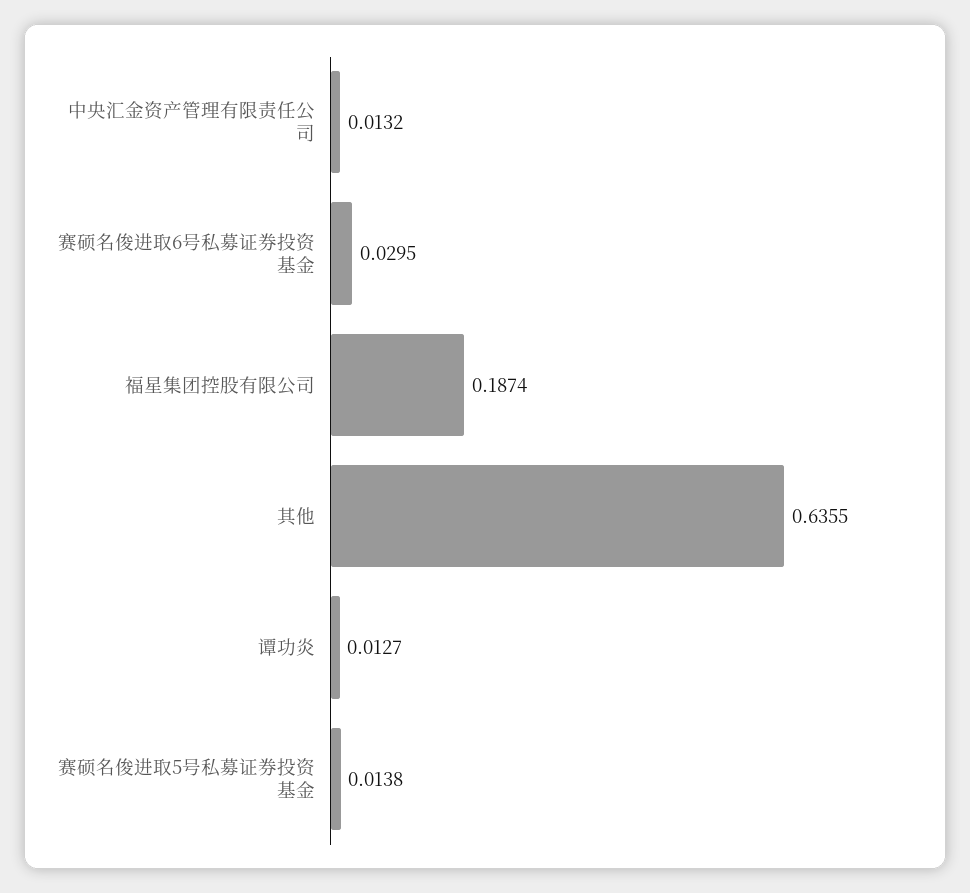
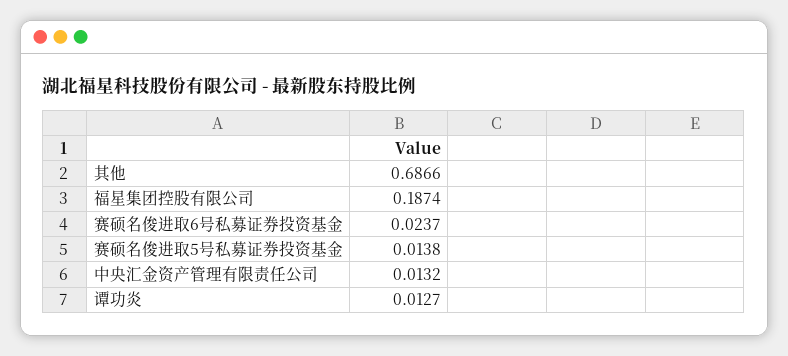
赛硕名俊进取6号私募证券投资基金: 0.0295 -> 0.0237
其他: 0.6355 -> 0.6866

